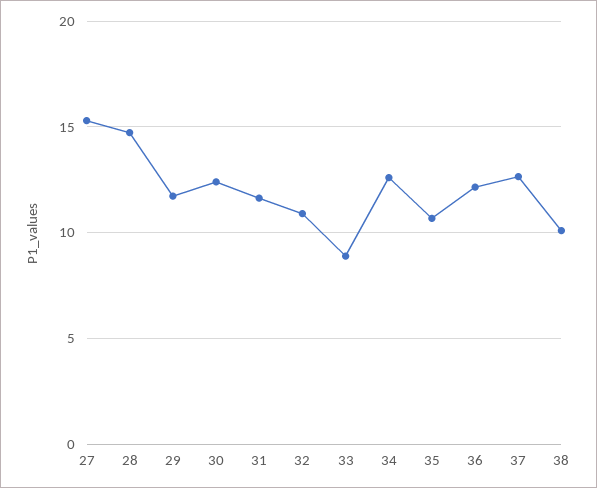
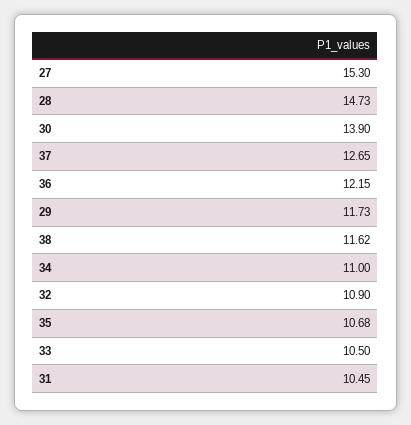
30: 12.5 -> 13.9
31: 11.5 -> 10.45
33: 9 -> 10.5
34: 12.5 -> 11
38: 10 -> 11.62

